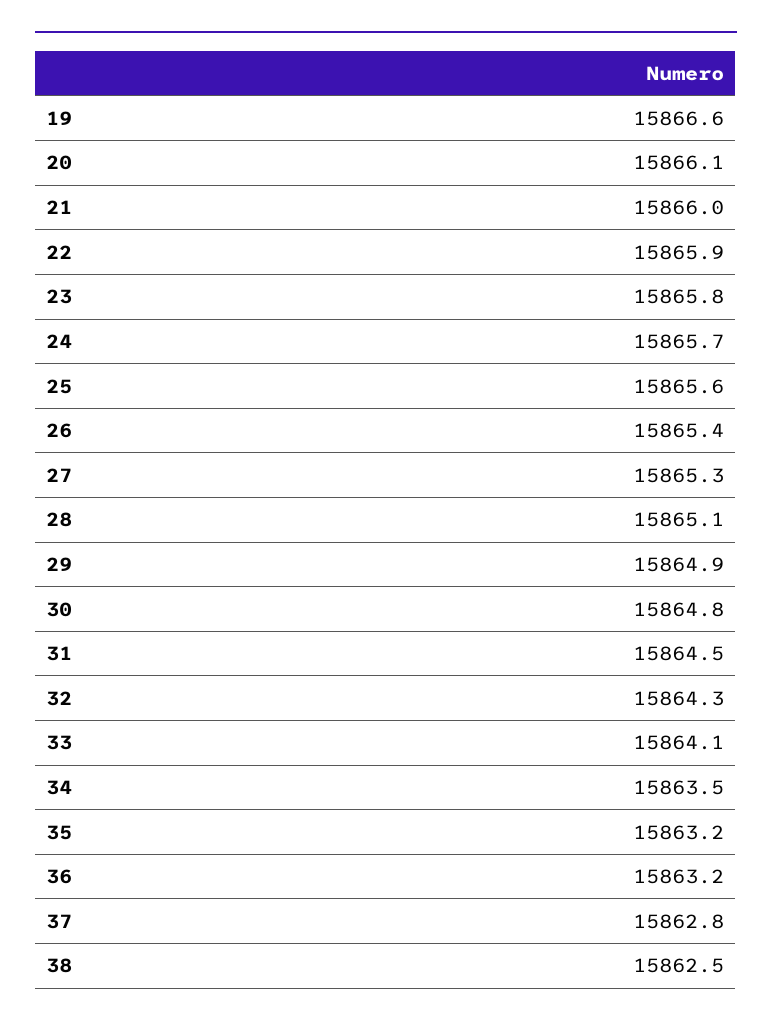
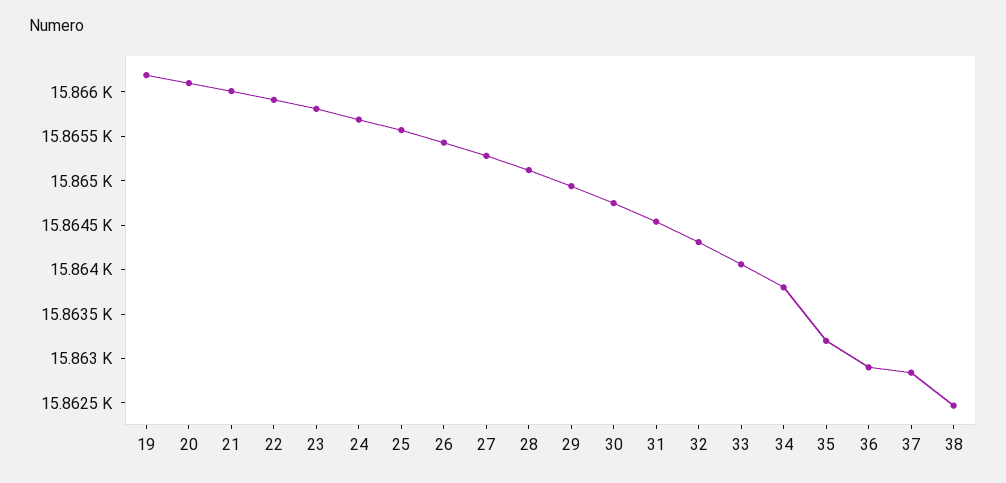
19: 15866.6 -> 15866.2
34: 15863.5 -> 15863.8
36: 15863.2 -> 15862.9

